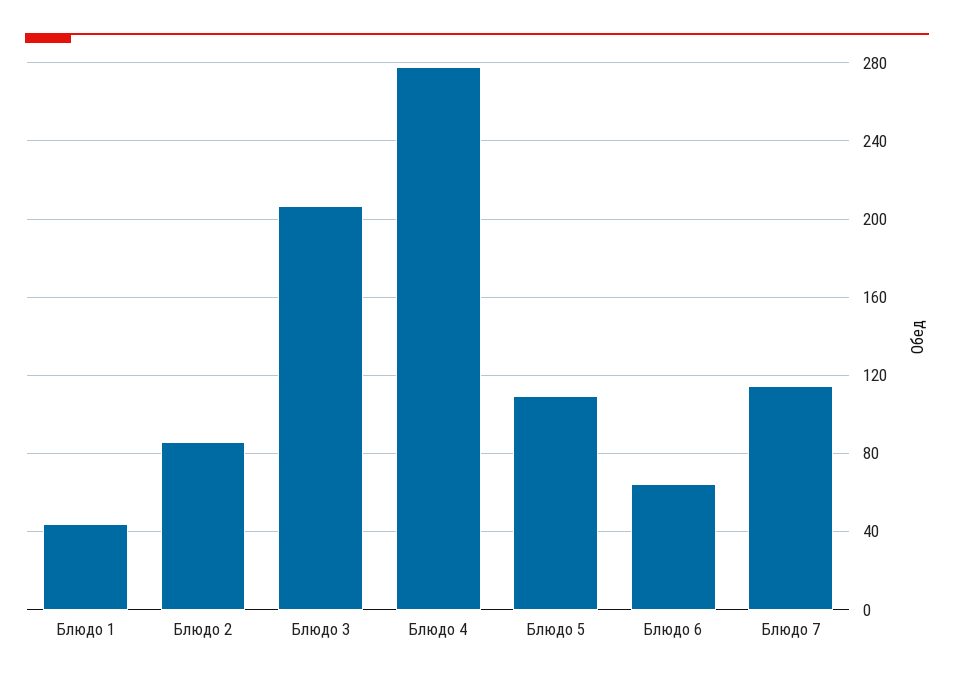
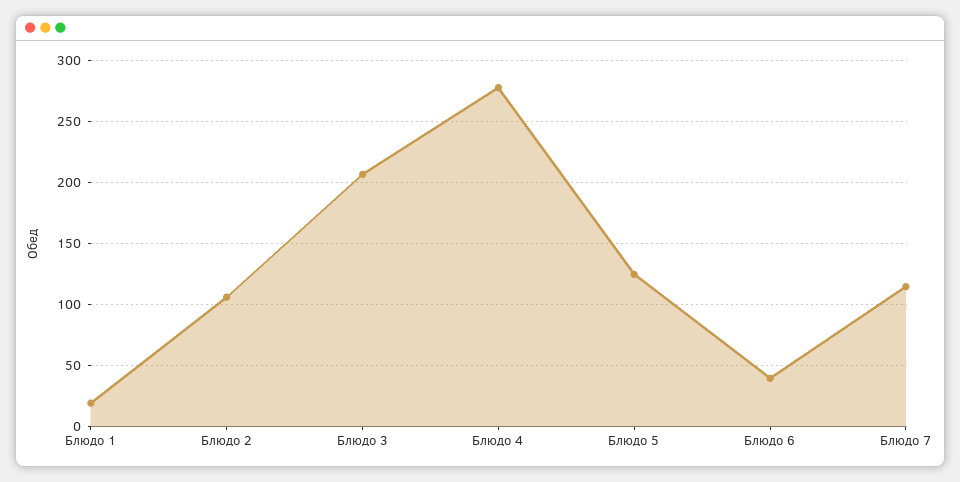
Блюдо 1: 45 -> 20
Блюдо 2: 85 -> 105
Блюдо 5: 110 -> 125
Блюдо 6: 65 -> 40

